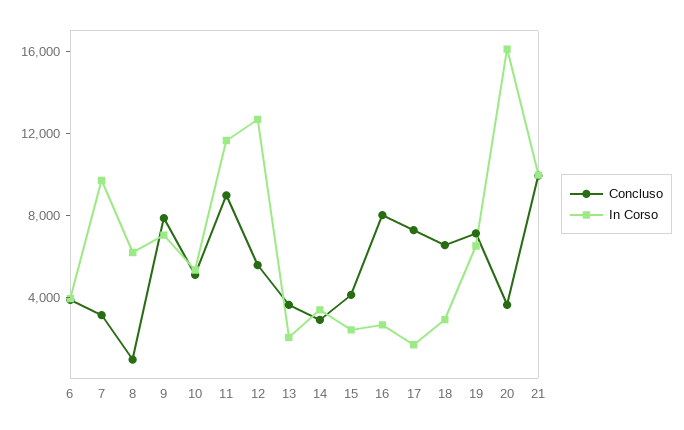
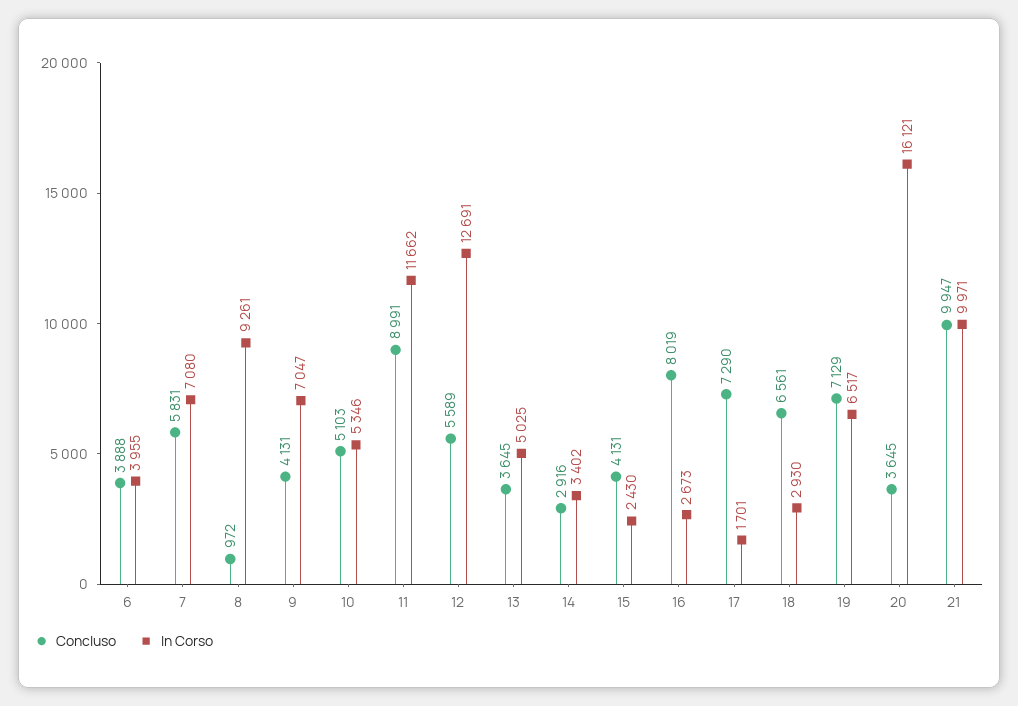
Concluso, 7: 3000 -> 5831
In Corso, 7: 10000 -> 7080
In Corso, 8: 6000 -> 9261
Concluso, 9: 8000 -> 4131
In Corso, 13: 2000 -> 5025

